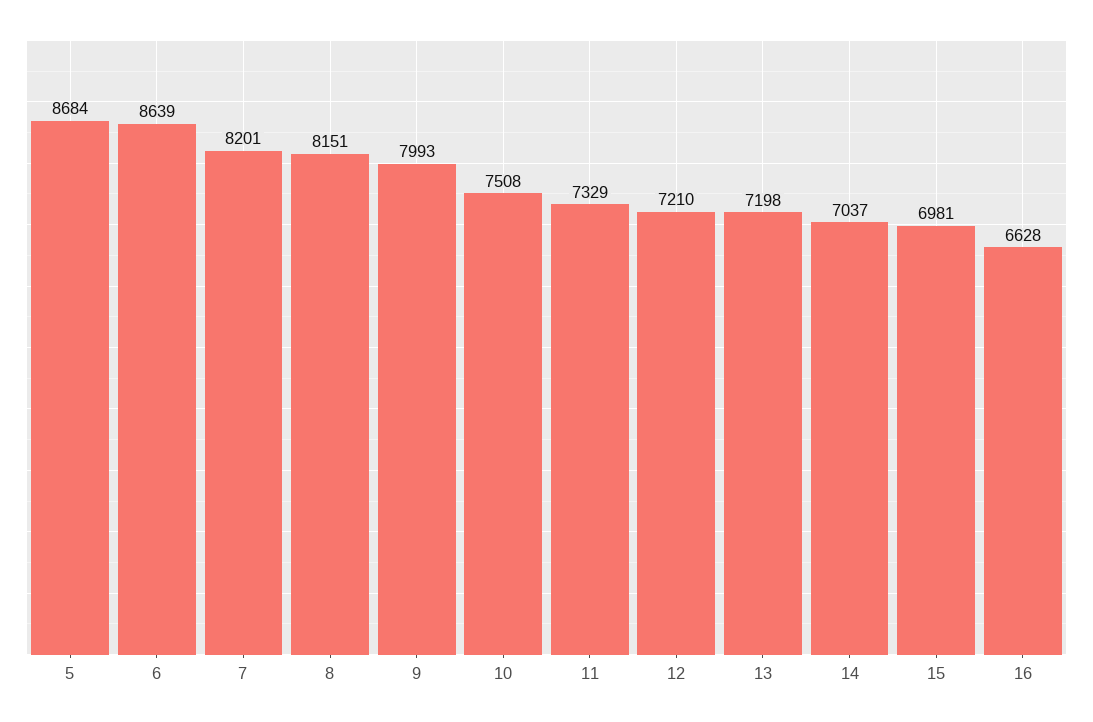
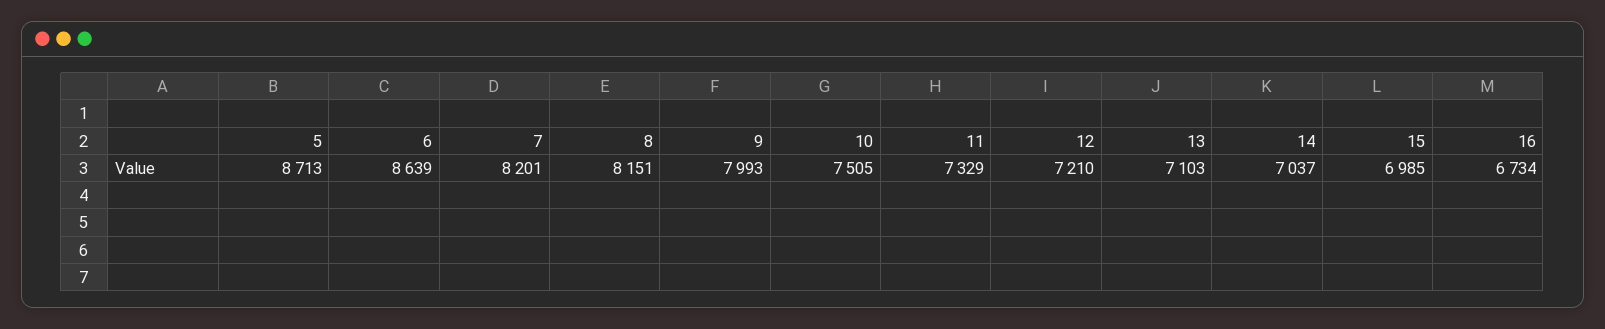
5: 8684 -> 8713
10: 7508 -> 7505
13: 7198 -> 7103
15: 6981 -> 6985
16: 6628 -> 6734

